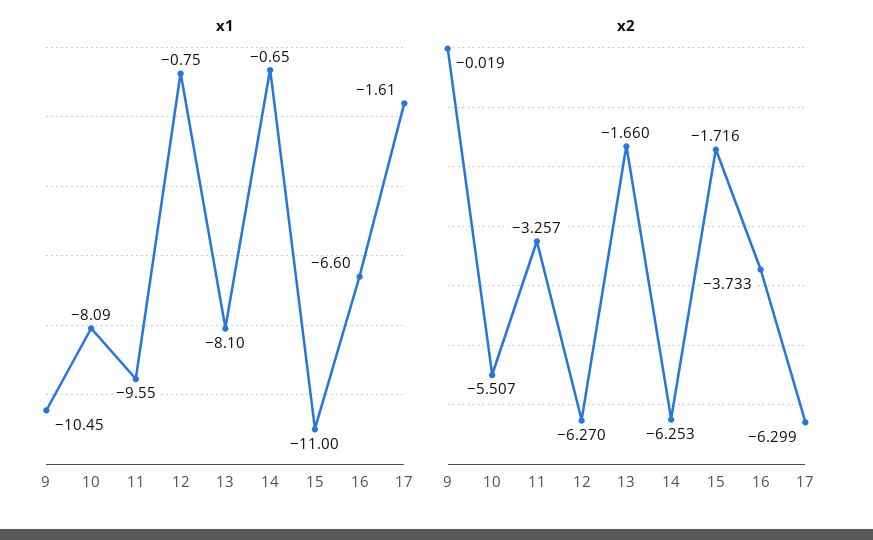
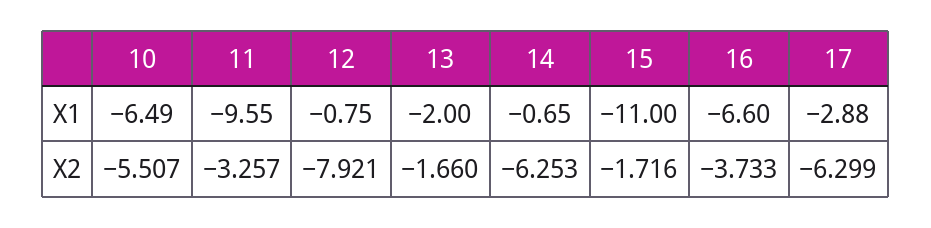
x1, 9: -10.45 -> none
x1, 10: -8.09 -> -6.49
x1, 13: -8.1 -> -2
x1, 17: -1.61 -> -2.88
x2, 9: -0.019 -> none
x2, 12: -6.27 -> -7.921

